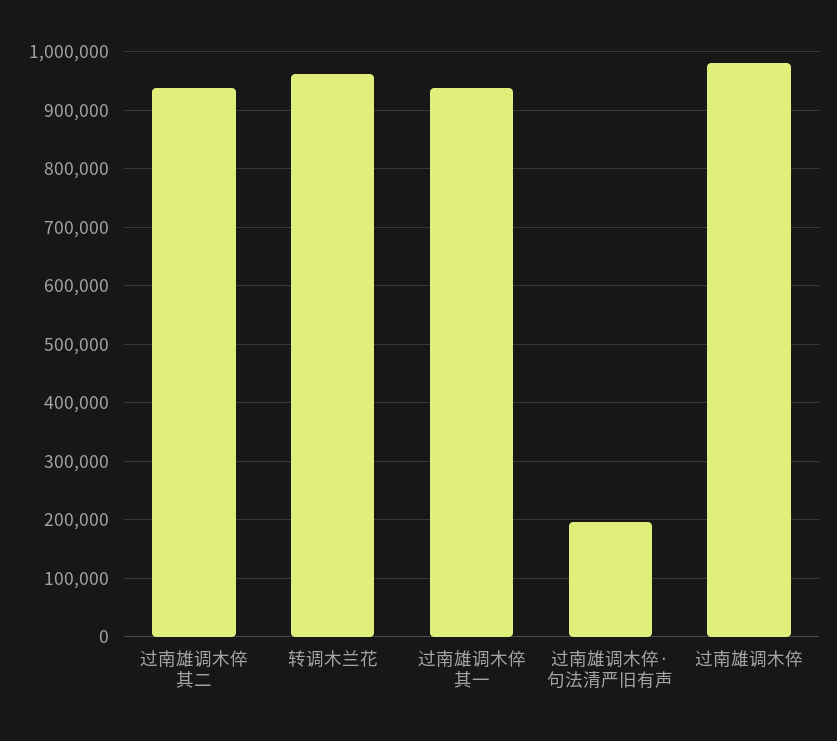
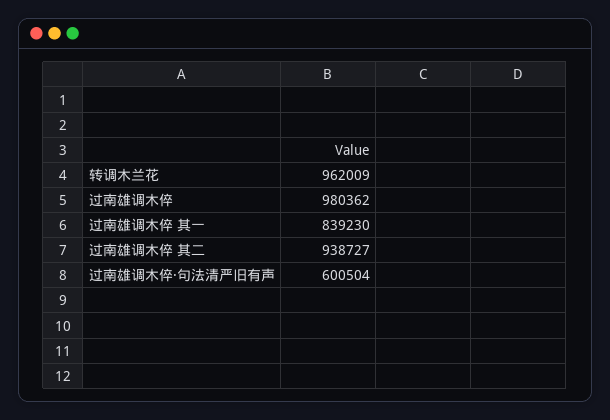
过南雄调木倅 其一: 940000 -> 839230
过南雄调木倅·句法清严旧有声: 200000 -> 600504

